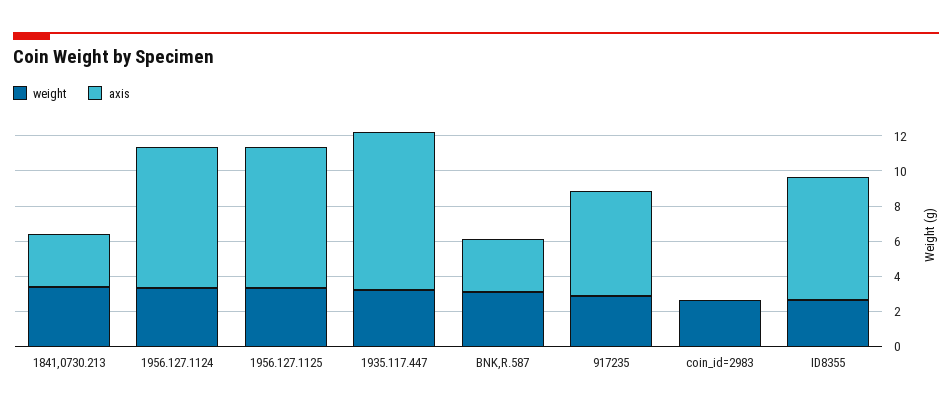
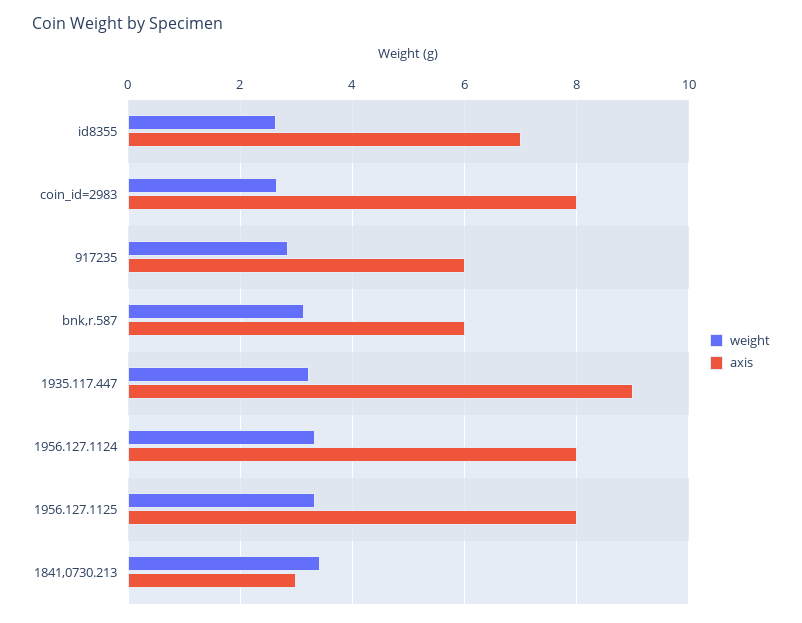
axis, BNK,R.587: 3 -> 6
axis, coin_id=2983: 0 -> 8

